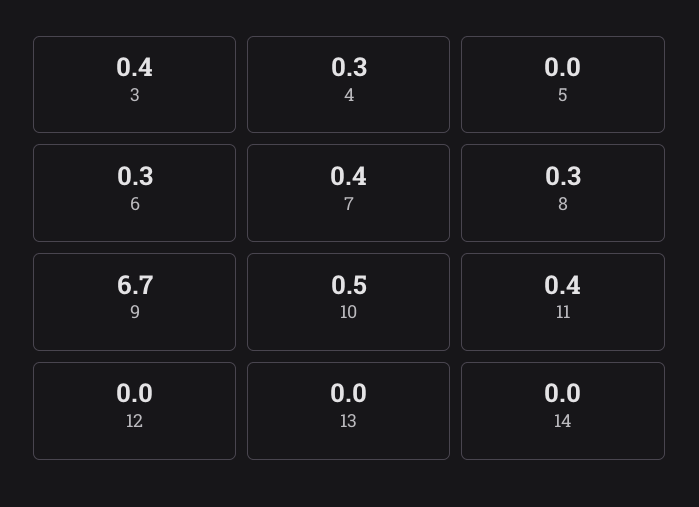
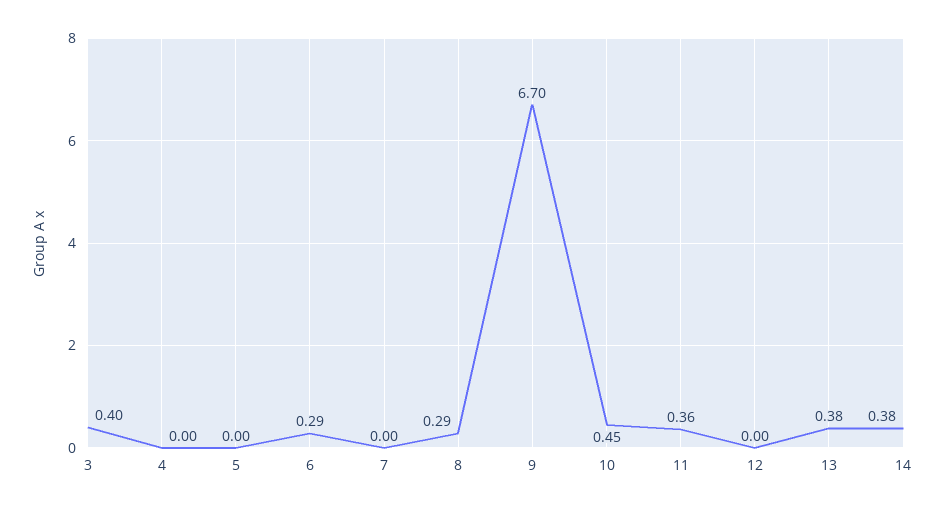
4: 0.3 -> 0
7: 0.4 -> 0
13: 0 -> 0.38
14: 0 -> 0.38

